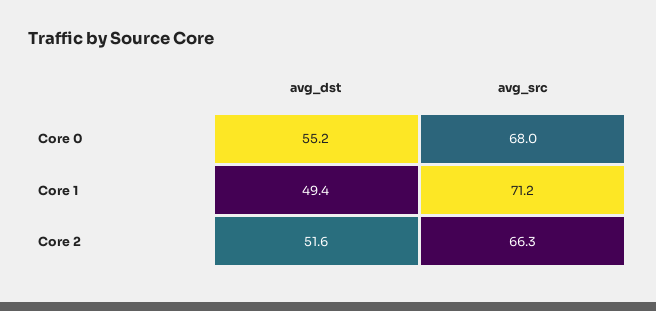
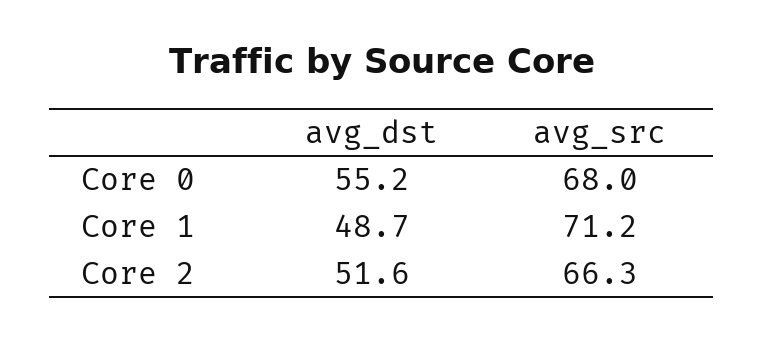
avg_dst, Core 1: 49.4 -> 48.7

